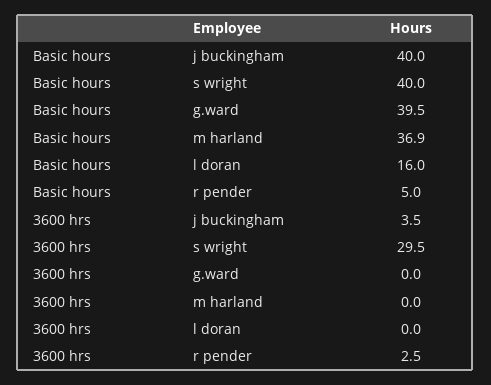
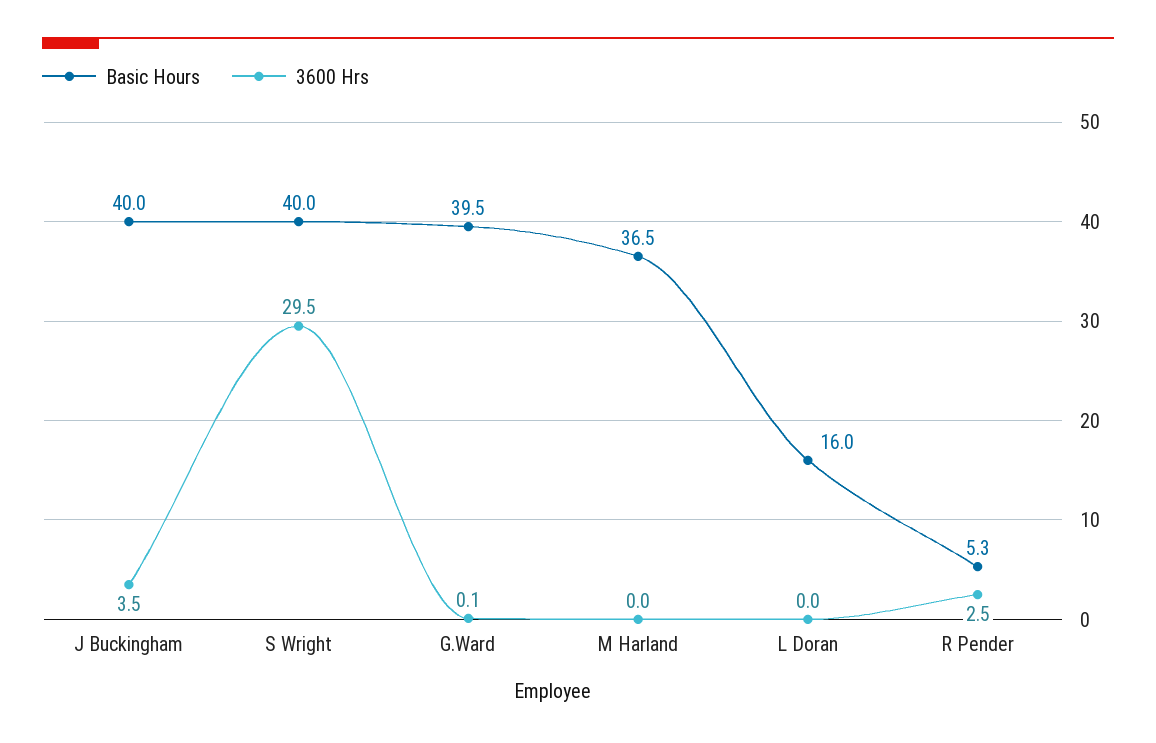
Basic hours, m harland: 36.9 -> 36.5
Basic hours, r pender: 5 -> 5.3
3600 hrs, g.ward: 0 -> 0.1

